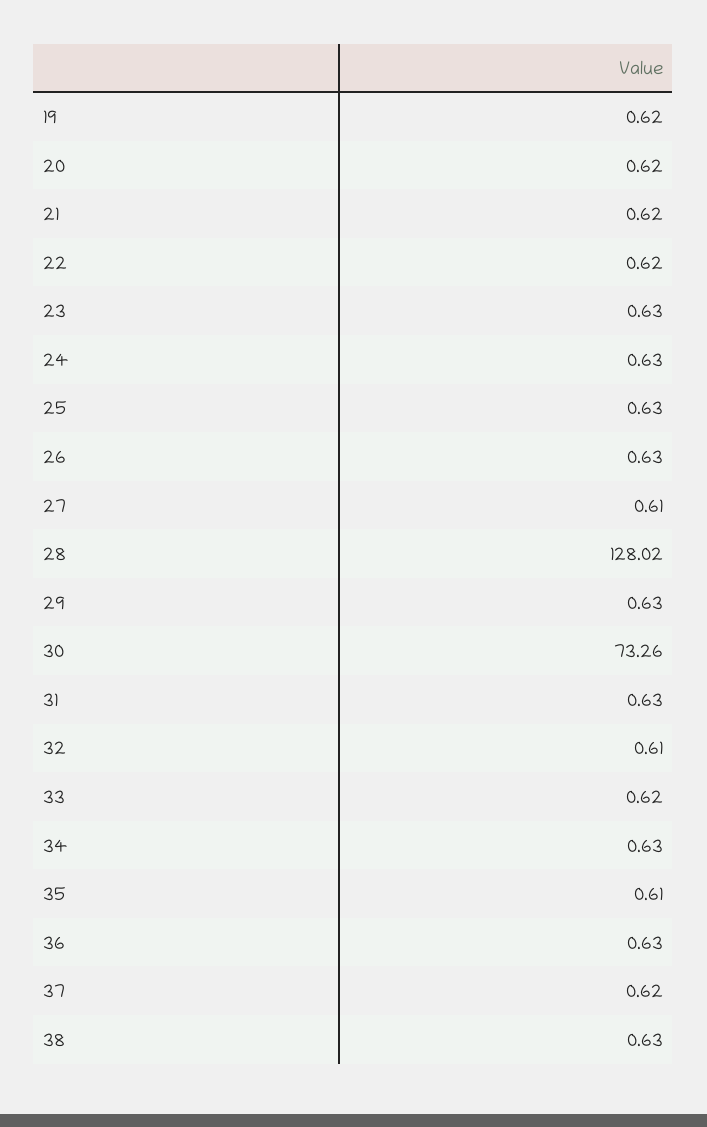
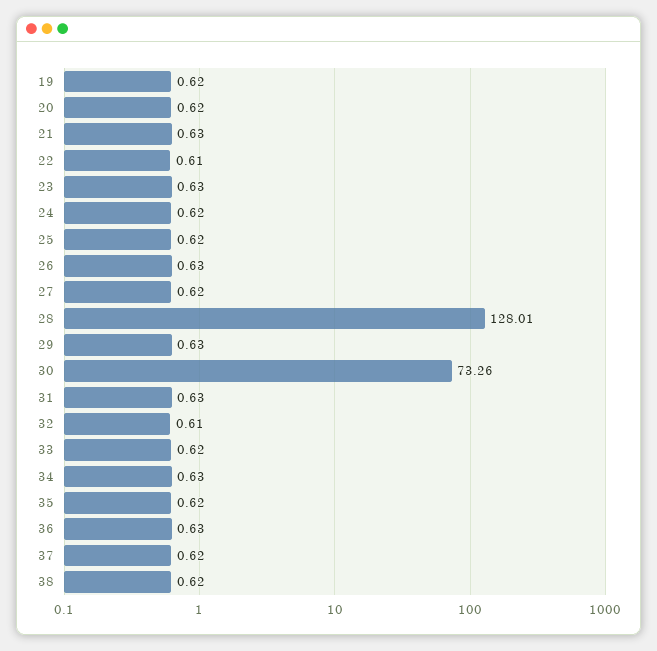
21: 0.62 -> 0.63
22: 0.62 -> 0.61
24: 0.63 -> 0.62
25: 0.63 -> 0.62
27: 0.61 -> 0.62
28: 128.02 -> 128.01
35: 0.61 -> 0.62
38: 0.63 -> 0.62

